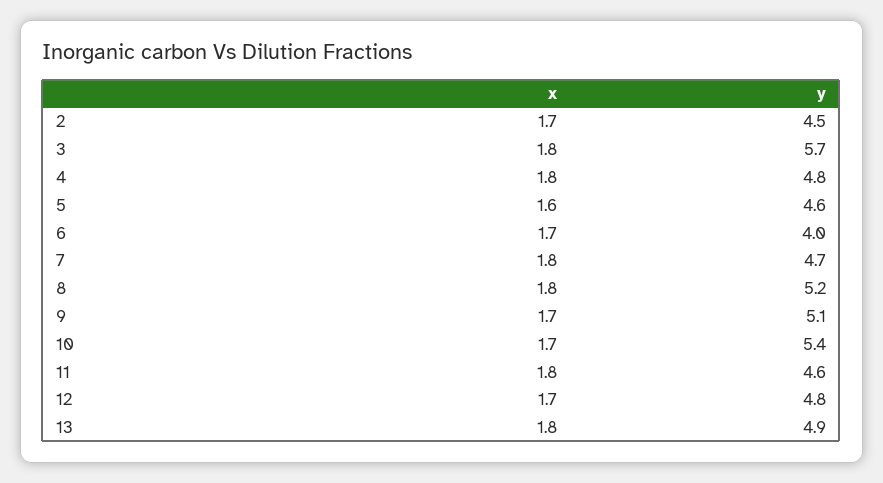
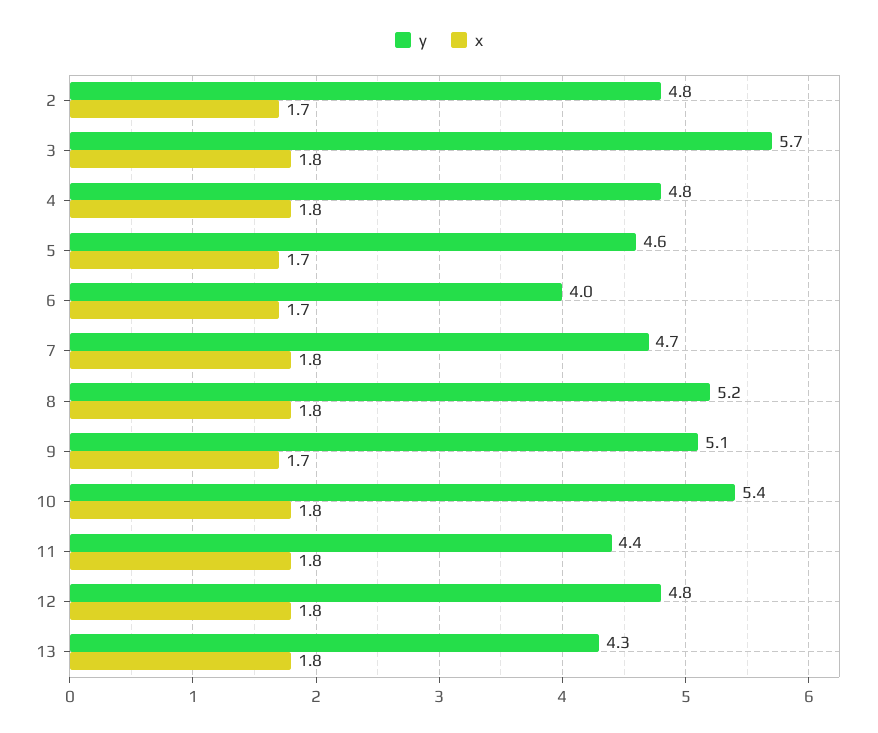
y, 2: 4.5 -> 4.8
x, 5: 1.6 -> 1.7
x, 10: 1.7 -> 1.8
y, 11: 4.6 -> 4.4
x, 12: 1.7 -> 1.8
y, 13: 4.9 -> 4.3

